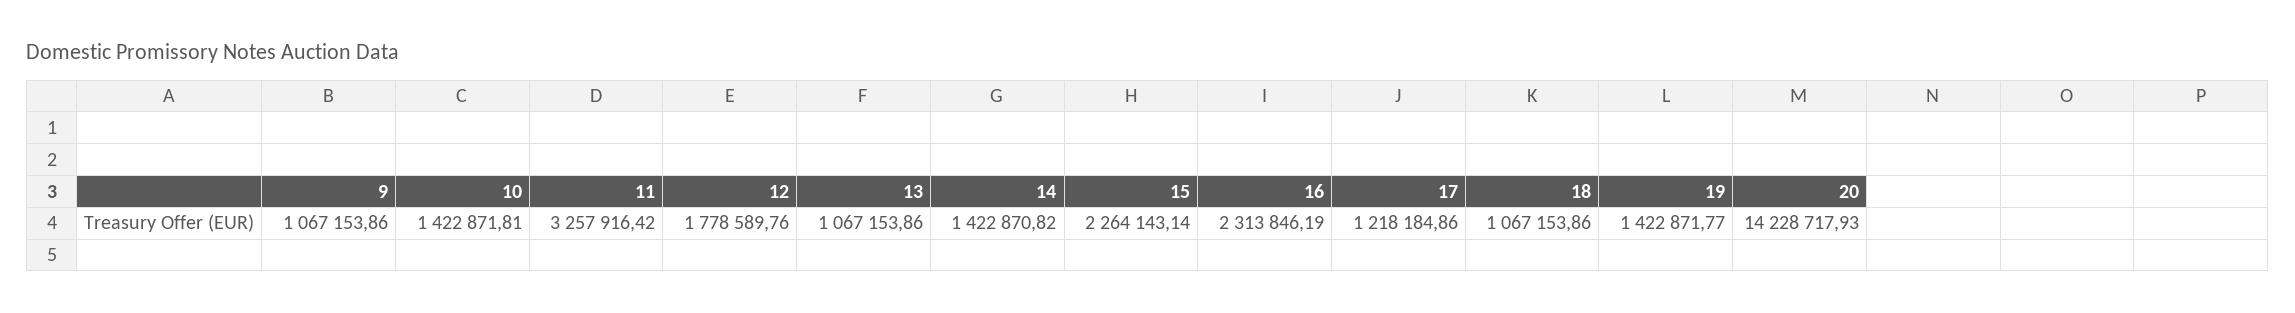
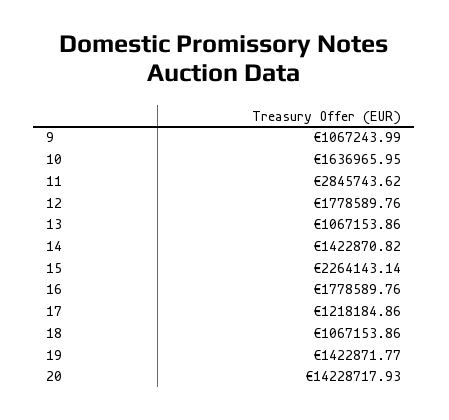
9: 1067153.86 -> 1067243.99
10: 1422871.81 -> 1636965.95
11: 3257916.42 -> 2845743.62
16: 2313846.19 -> 1778589.76

